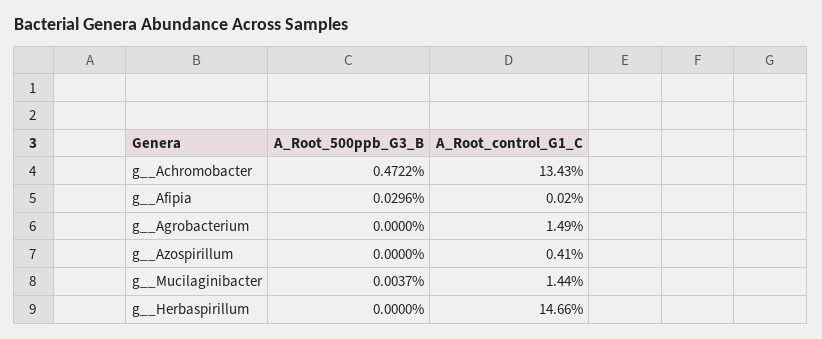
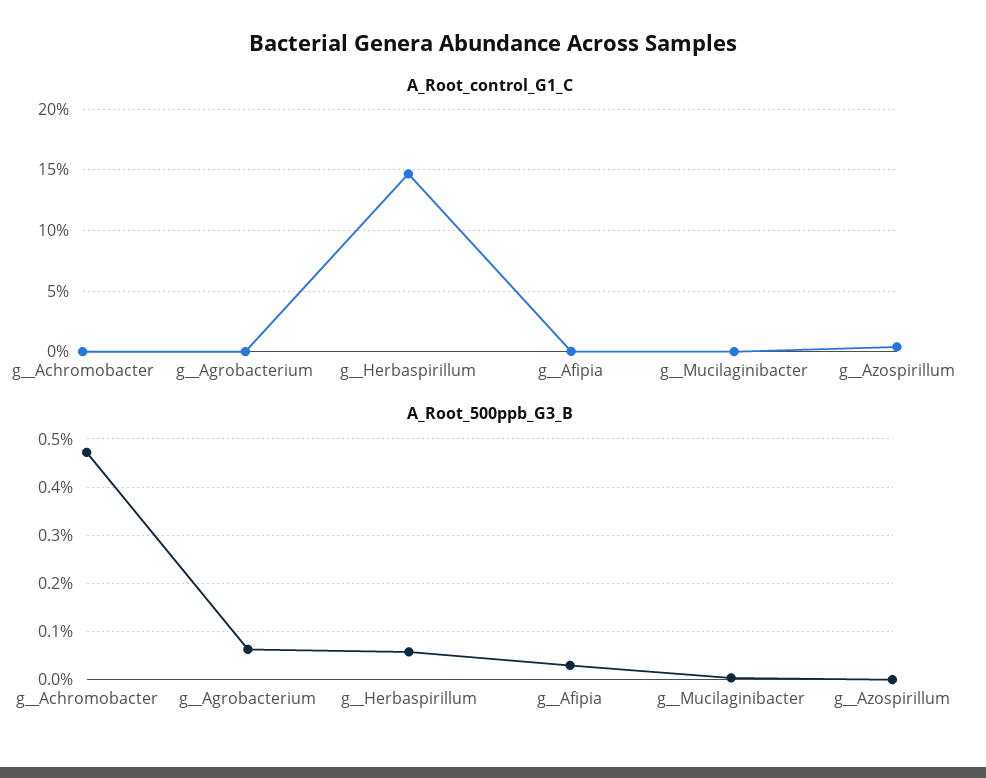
A_Root_control_G1_C, g__Achromobacter: 13.43 -> 0
A_Root_500ppb_G3_B, g__Agrobacterium: 0 -> 0.06
A_Root_control_G1_C, g__Agrobacterium: 1.49 -> 0
A_Root_control_G1_C, g__Mucilaginibacter: 1.44 -> 0
A_Root_500ppb_G3_B, g__Herbaspirillum: 0 -> 0.06

